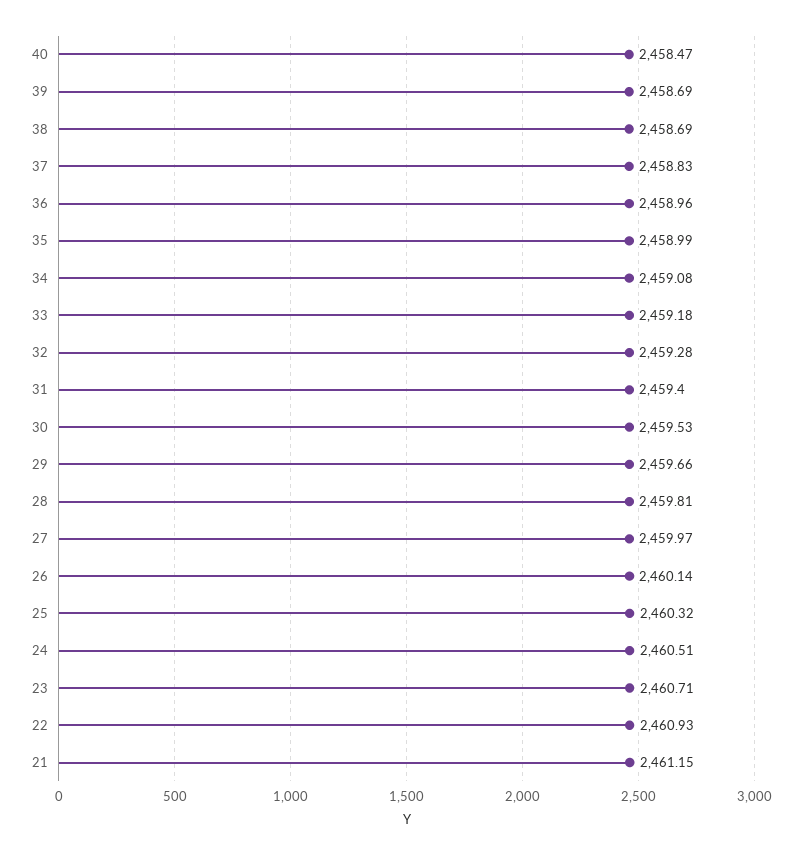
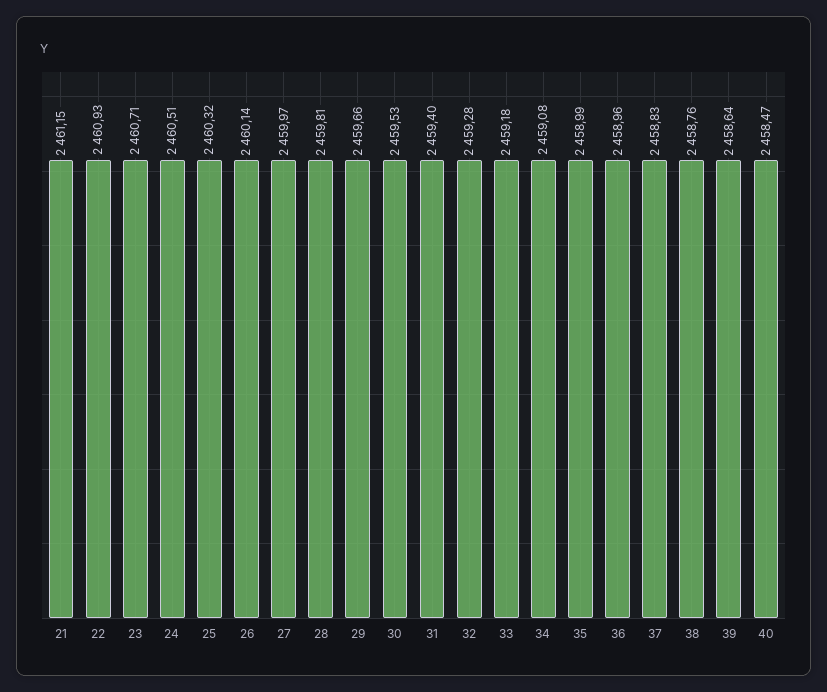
39: 2458.69 -> 2458.64
38: 2458.69 -> 2458.76

